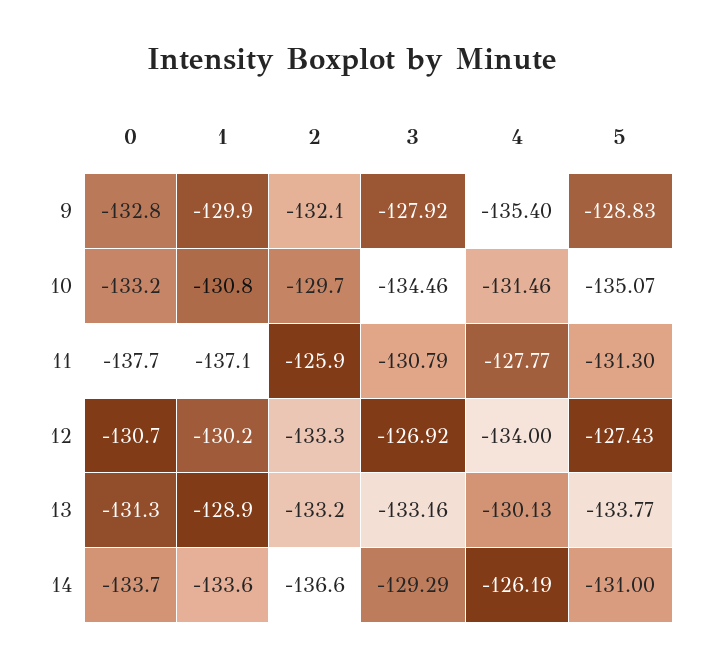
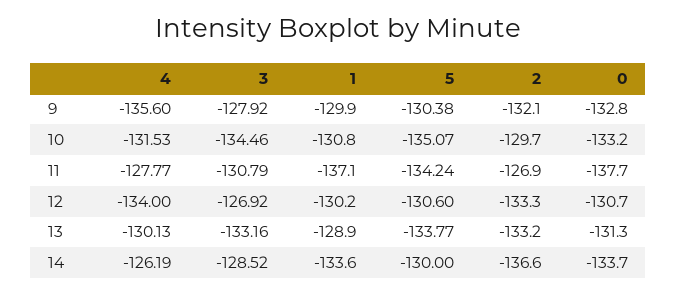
4, 9: -135.4 -> -135.6
5, 9: -128.83 -> -130.38
4, 10: -131.46 -> -131.53
2, 11: -125.9 -> -126.9
5, 11: -131.3 -> -134.24
5, 12: -127.43 -> -130.6
3, 14: -129.29 -> -128.52
5, 14: -131 -> -130

